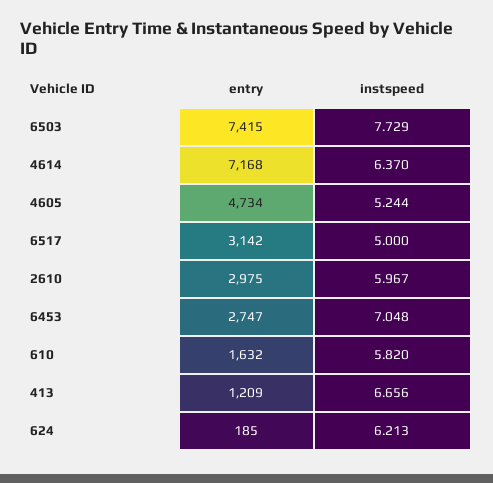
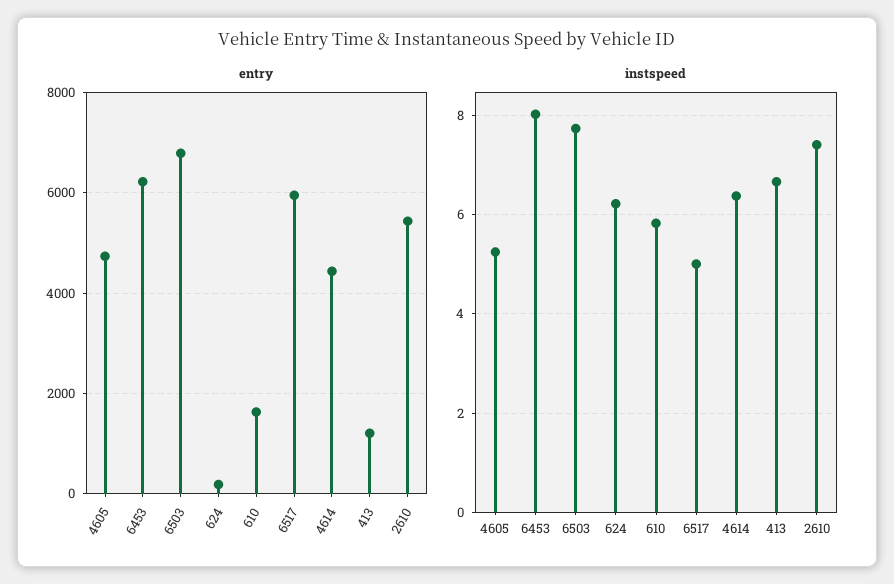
entry, 6503: 7415 -> 6800
entry, 4614: 7168 -> 4400
entry, 6517: 3142 -> 6000
entry, 2610: 2975 -> 5400
instspeed, 2610: 5.967 -> 7.4
entry, 6453: 2747 -> 6200
instspeed, 6453: 7.048 -> 8

